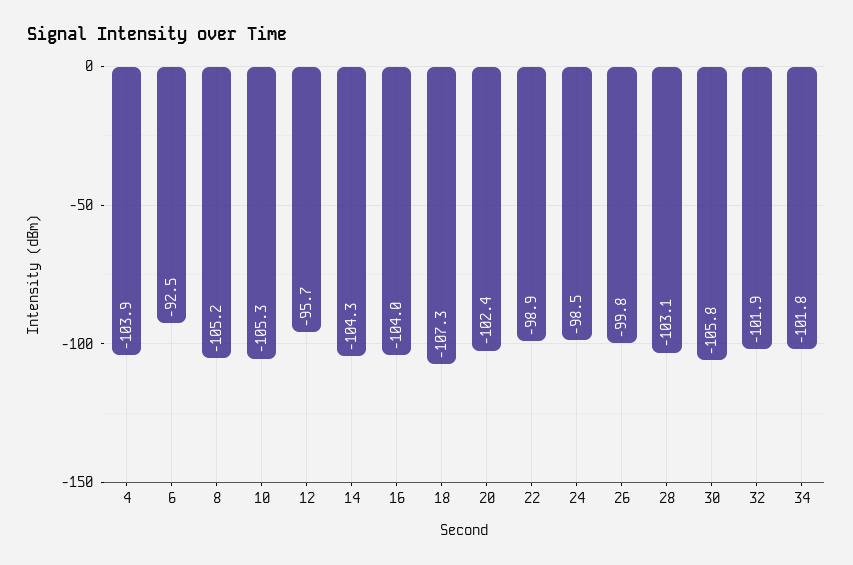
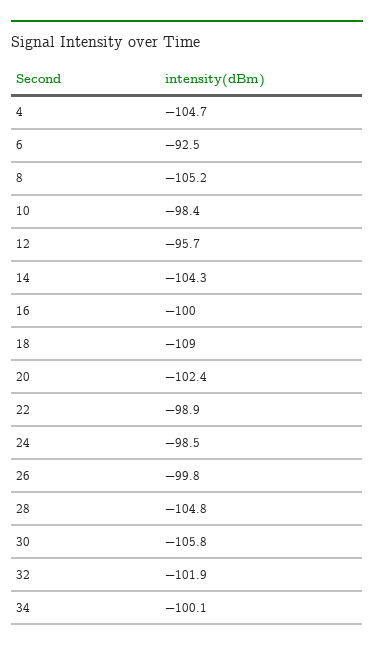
4: -103.9 -> -104.7
10: -105.3 -> -98.4
16: -104 -> -100
18: -107.3 -> -109
28: -103.1 -> -104.8
34: -101.8 -> -100.1

